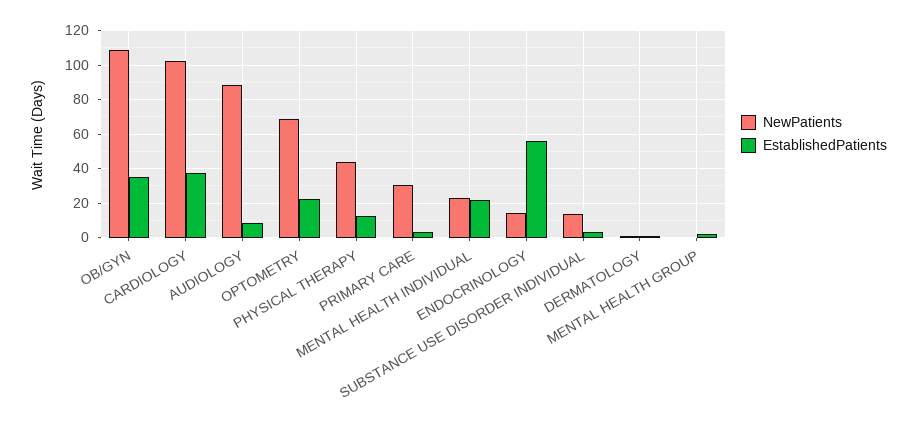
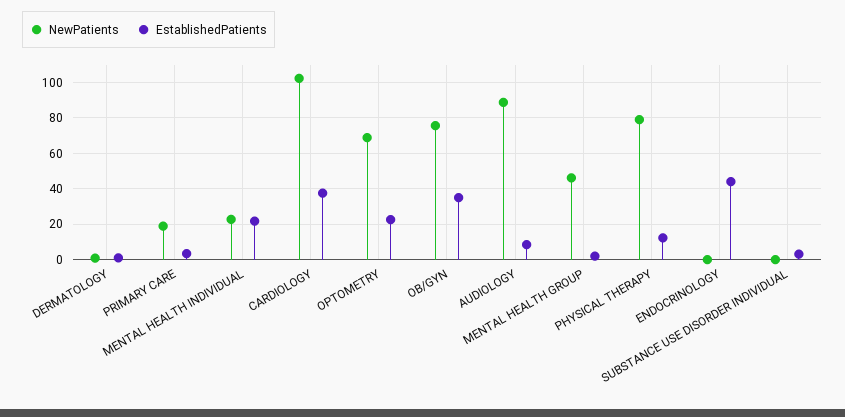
NewPatients, OB/GYN: 110 -> 75
NewPatients, PHYSICAL THERAPY: 45 -> 80
NewPatients, PRIMARY CARE: 30 -> 20
NewPatients, ENDOCRINOLOGY: 15 -> 0
EstablishedPatients, ENDOCRINOLOGY: 55 -> 45
NewPatients, SUBSTANCE USE DISORDER INDIVIDUAL: 15 -> 0
NewPatients, MENTAL HEALTH GROUP: 0 -> 45

